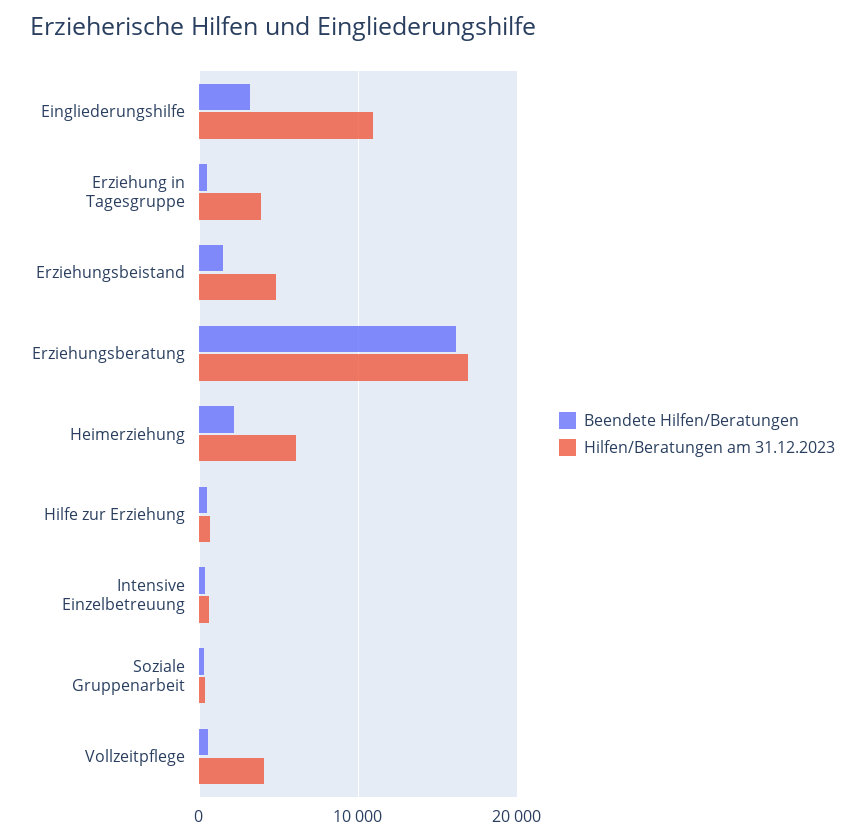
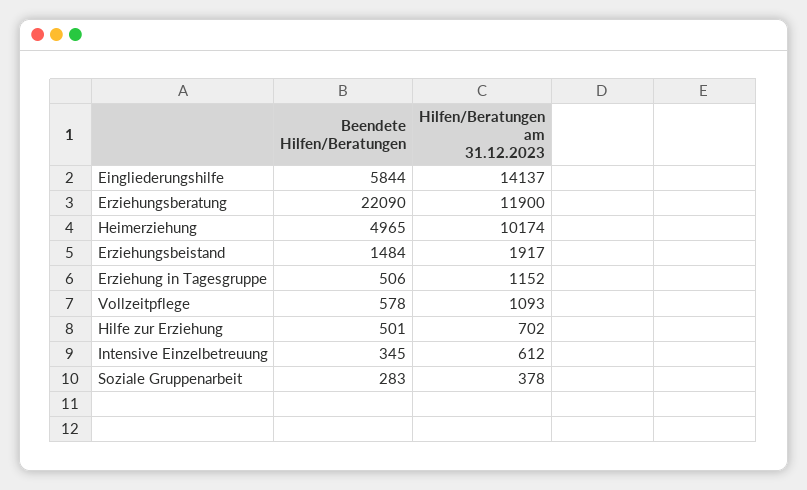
Beendete Hilfen/Beratungen, Eingliederungshilfe: 3000 -> 5844
Hilfen/Beratungen am 31.12.2023, Eingliederungshilfe: 11000 -> 14137
Hilfen/Beratungen am 31.12.2023, Erziehung in Tagesgruppe: 4000 -> 1152
Hilfen/Beratungen am 31.12.2023, Erziehungsbeistand: 5000 -> 1917
Beendete Hilfen/Beratungen, Erziehungsberatung: 16000 -> 22090
Hilfen/Beratungen am 31.12.2023, Erziehungsberatung: 17000 -> 11900
Beendete Hilfen/Beratungen, Heimerziehung: 2000 -> 4965
Hilfen/Beratungen am 31.12.2023, Heimerziehung: 6000 -> 10174
Hilfen/Beratungen am 31.12.2023, Vollzeitpflege: 4000 -> 1093

